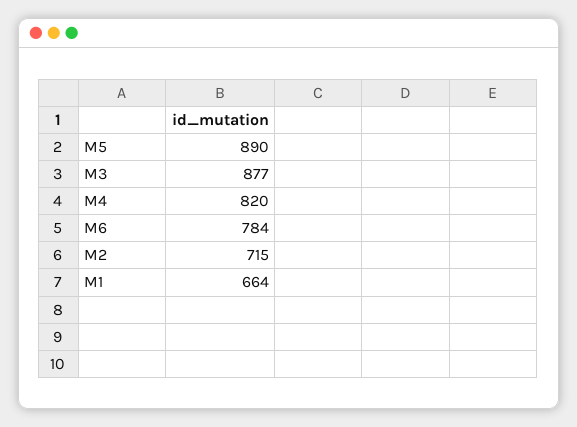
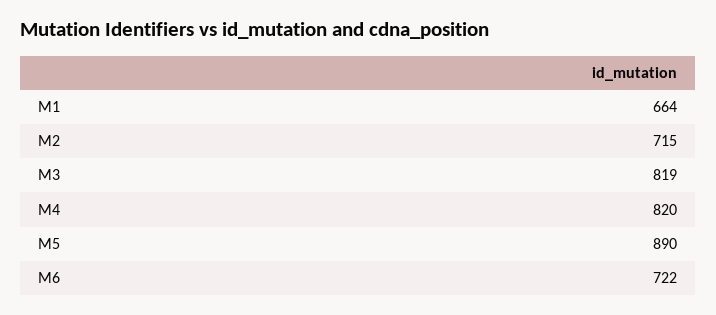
M3: 877 -> 819
M6: 784 -> 722

